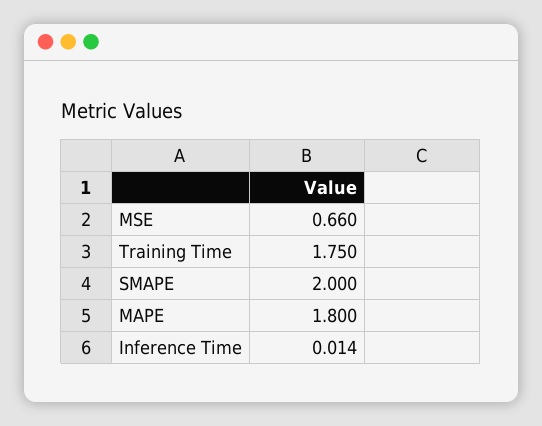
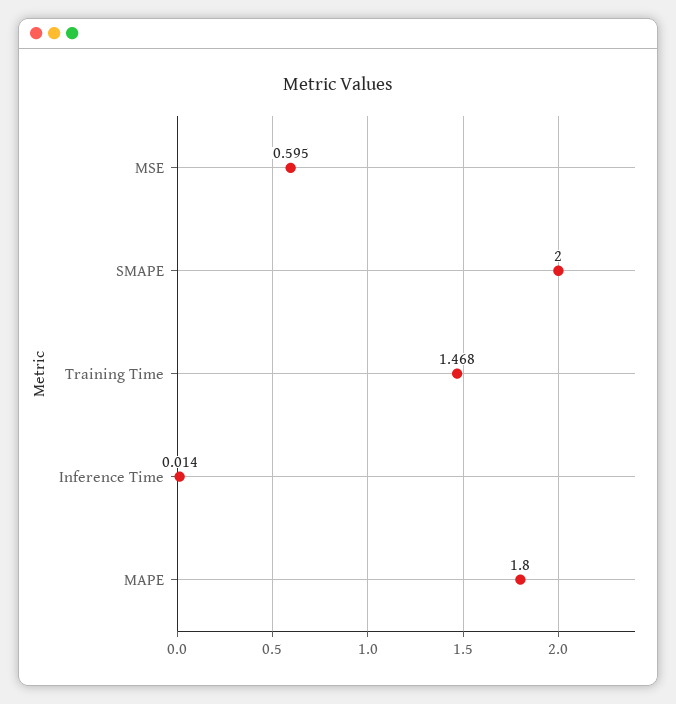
MSE: 0.66 -> 0.595
Training Time: 1.75 -> 1.468

